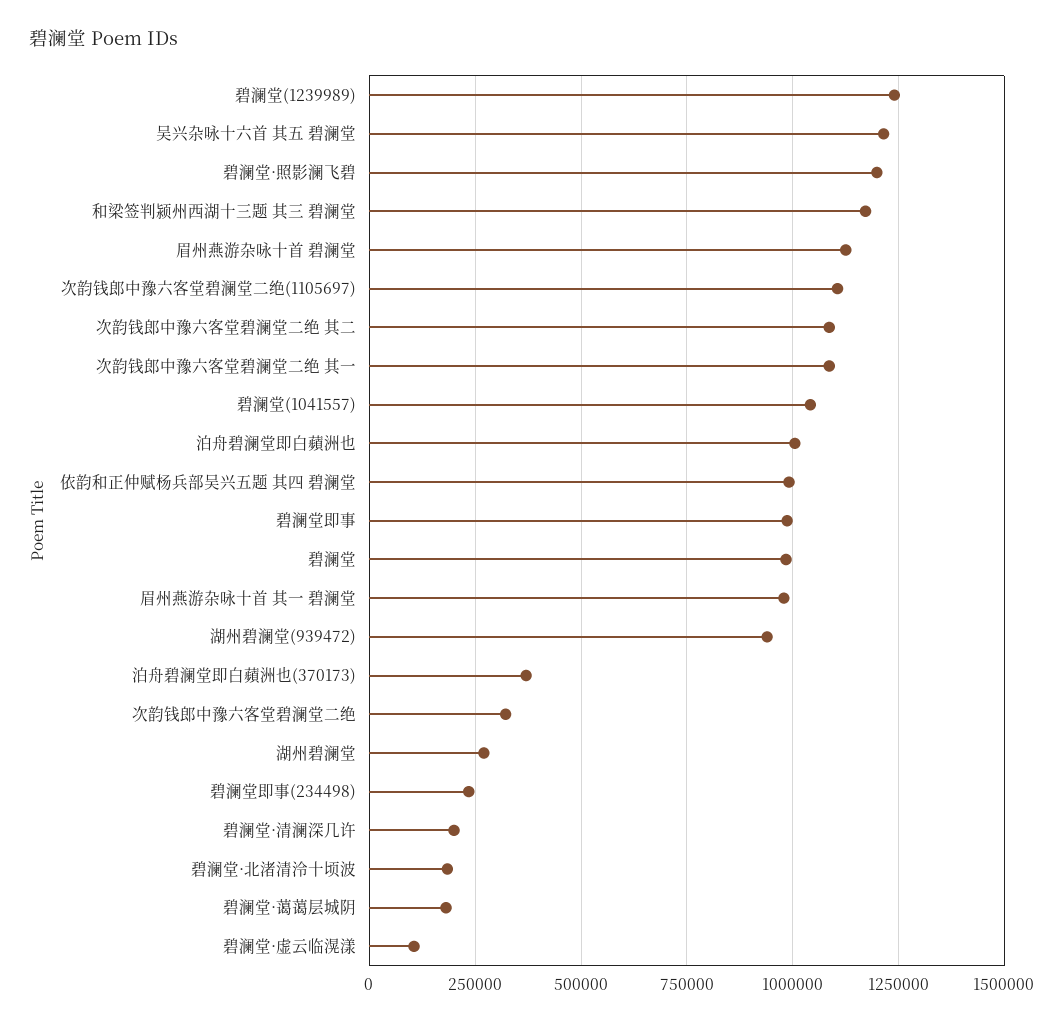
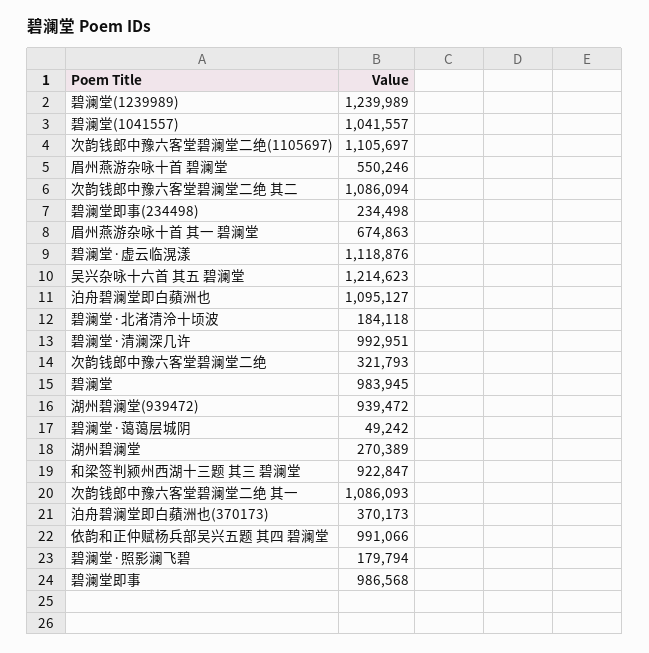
碧澜堂·照影澜飞碧: 1200000 -> 179794
和梁签判颍州西湖十三题 其三 碧澜堂: 1175000 -> 922847
眉州燕游杂咏十首 碧澜堂: 1125000 -> 550246
泊舟碧澜堂即白蘋洲也: 1000000 -> 1095127
眉州燕游杂咏十首 其一 碧澜堂: 975000 -> 674863
碧澜堂·清澜深几许: 200000 -> 992951
碧澜堂·蔼蔼层城阴: 175000 -> 49242
碧澜堂·虚云临滉漾: 100000 -> 1118876

